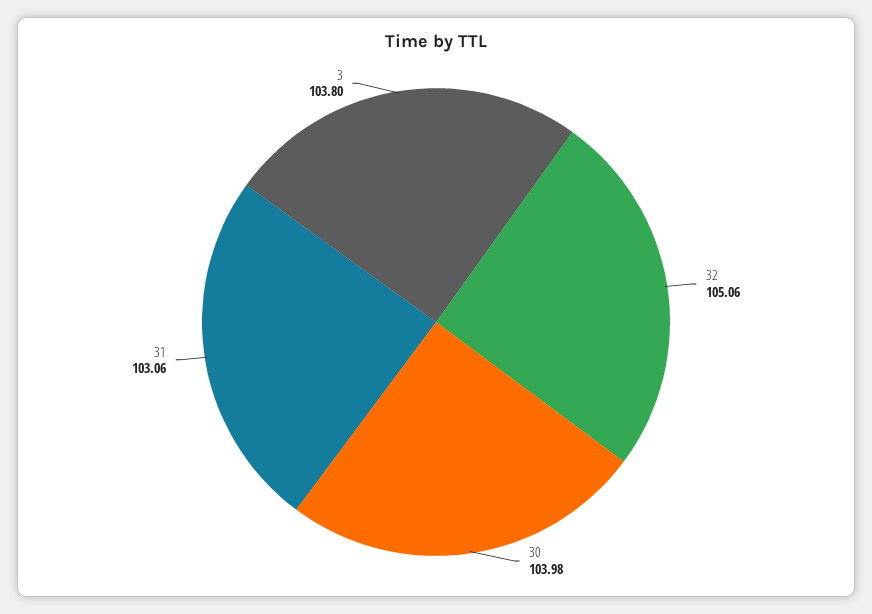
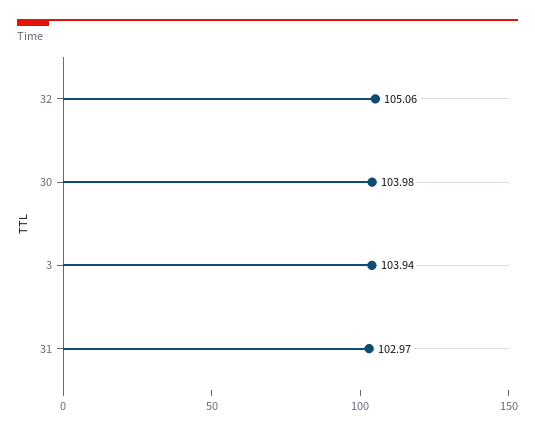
31: 103.06 -> 102.97
3: 103.8 -> 103.94

